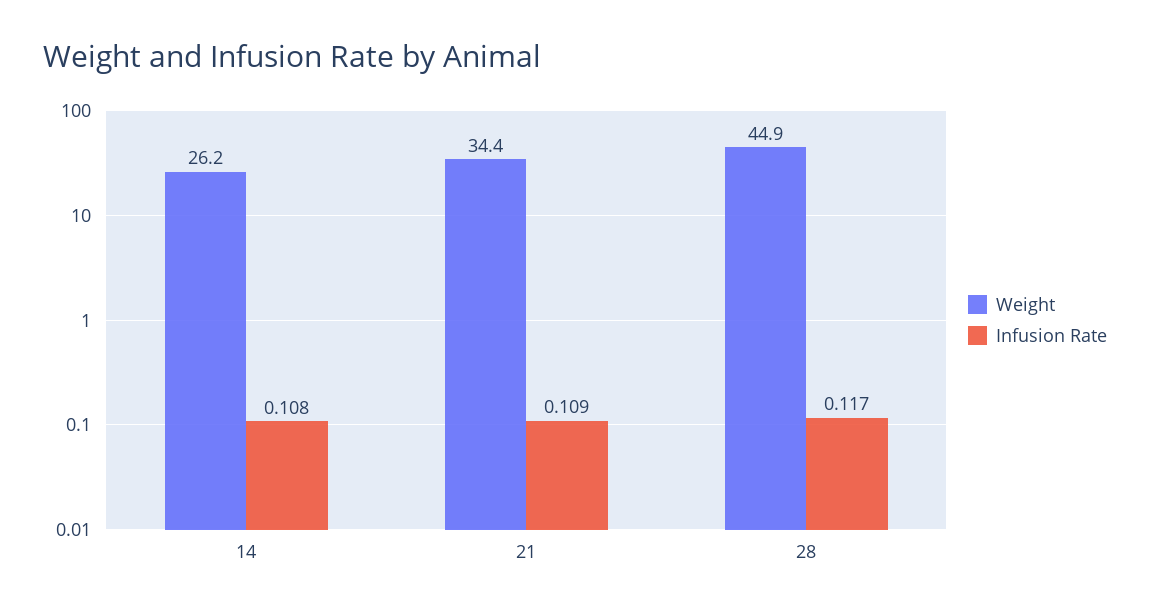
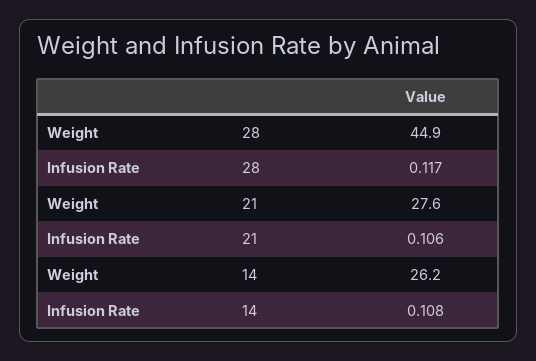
Weight, 21: 34.4 -> 27.6
Infusion Rate, 21: 0.109 -> 0.106

